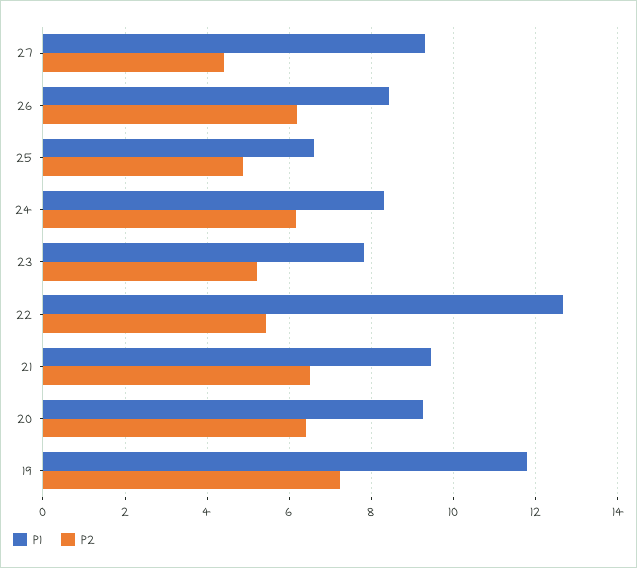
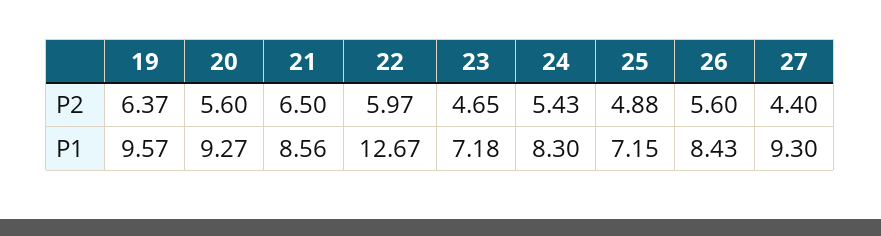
P2, 26: 6.2 -> 5.6
P1, 25: 6.6 -> 7.15
P2, 24: 6.2 -> 5.43
P1, 23: 7.8 -> 7.18
P2, 23: 5.2 -> 4.65
P2, 22: 5.4 -> 5.97
P1, 21: 9.4 -> 8.56
P2, 20: 6.4 -> 5.6
P1, 19: 11.8 -> 9.57
P2, 19: 7.2 -> 6.37

